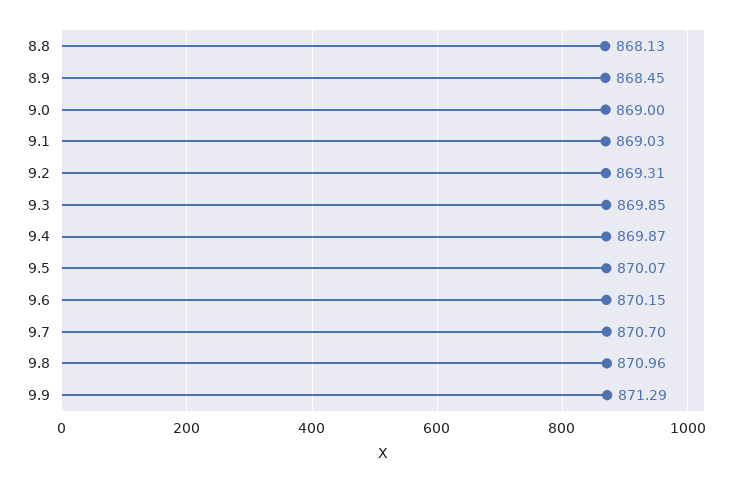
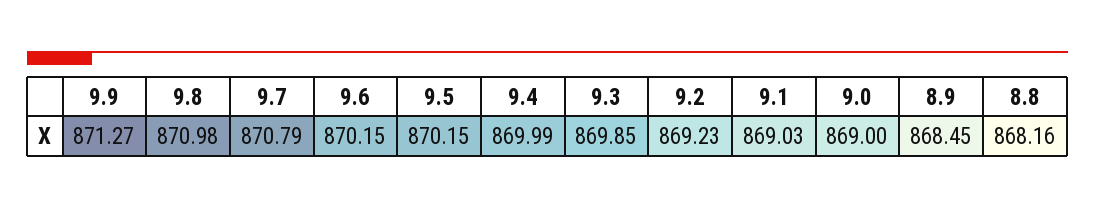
8.8: 868.13 -> 868.16
9.2: 869.31 -> 869.23
9.4: 869.87 -> 869.99
9.5: 870.07 -> 870.15
9.7: 870.7 -> 870.79
9.8: 870.96 -> 870.98
9.9: 871.29 -> 871.27

